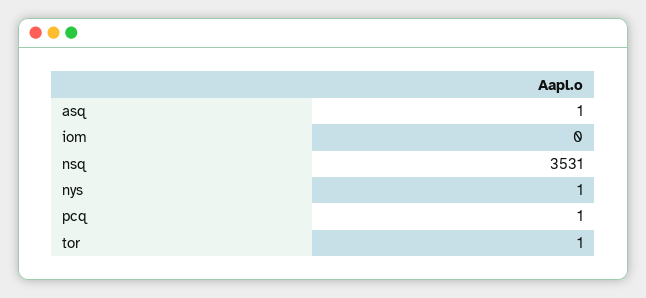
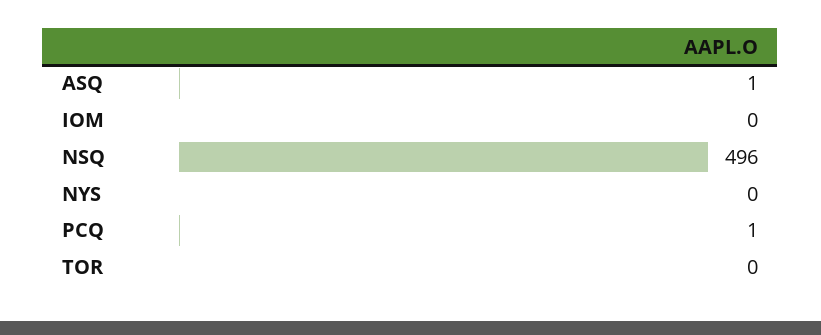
nsq: 3531 -> 496
nys: 1 -> 0
tor: 1 -> 0

